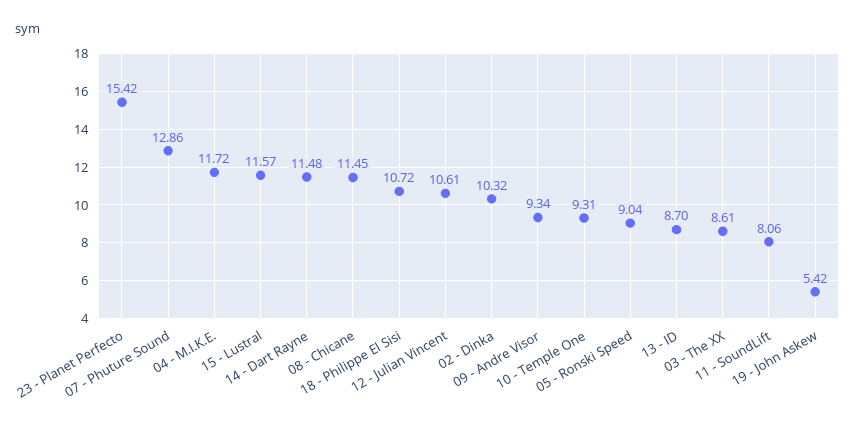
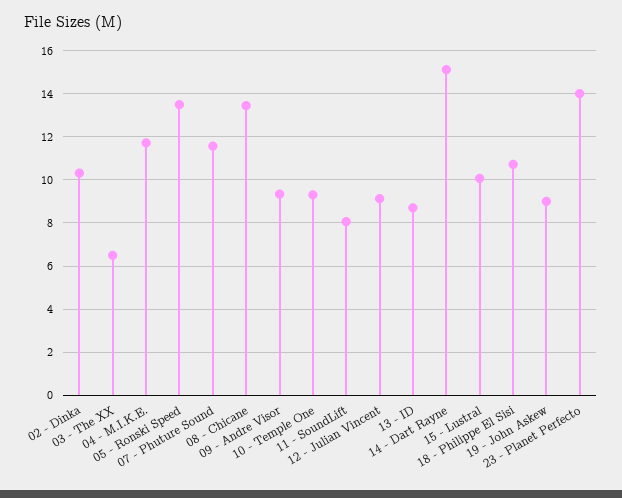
23 - Planet Perfecto: 15.42 -> 14
07 - Phuture Sound: 12.86 -> 11.5
15 - Lustral: 11.57 -> 10
14 - Dart Rayne: 11.48 -> 15
08 - Chicane: 11.45 -> 13.5
12 - Julian Vincent: 10.61 -> 9
05 - Ronski Speed: 9.04 -> 13.5
03 - The XX: 8.61 -> 6.5
19 - John Askew: 5.42 -> 9

